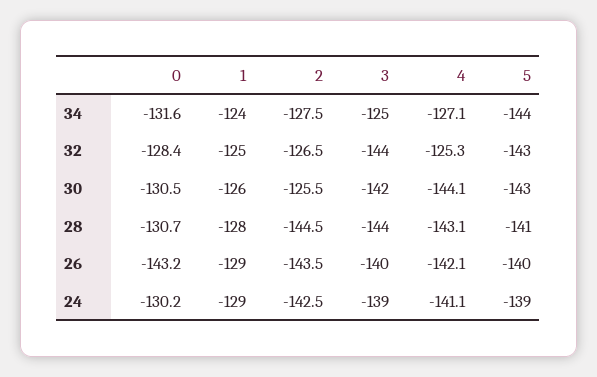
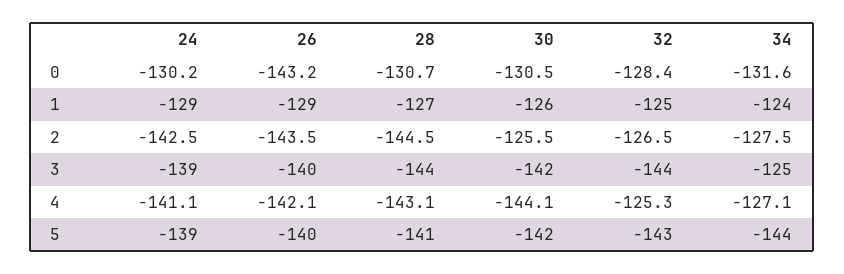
5, 30: -143 -> -142
1, 28: -128 -> -127

